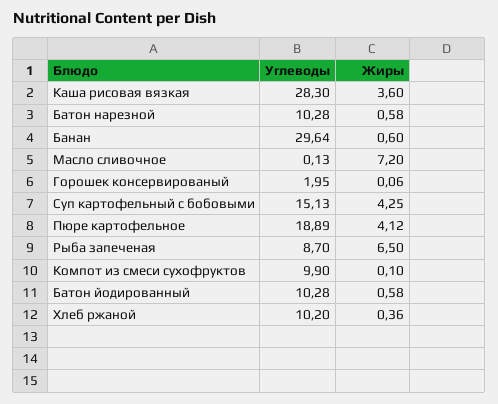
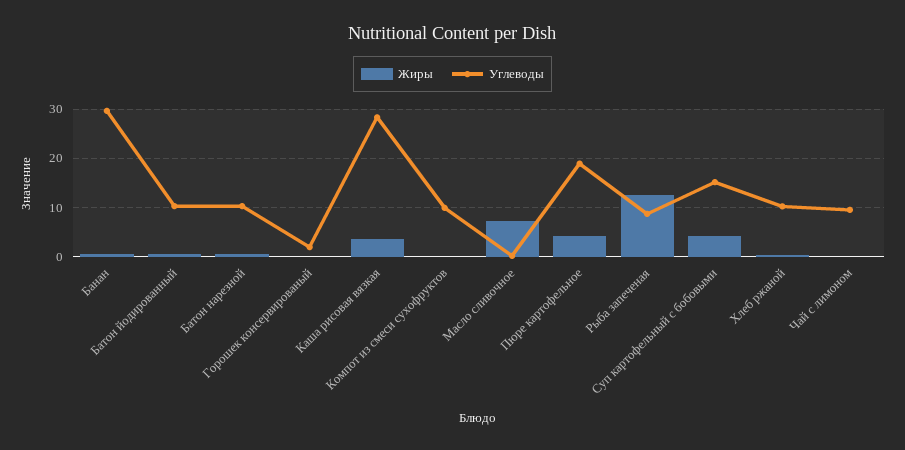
Жиры, Рыба запеченая: 6.5 -> 12
Жиры, Чай с лимоном: none -> 0
Углеводы, Чай с лимоном: none -> 10

